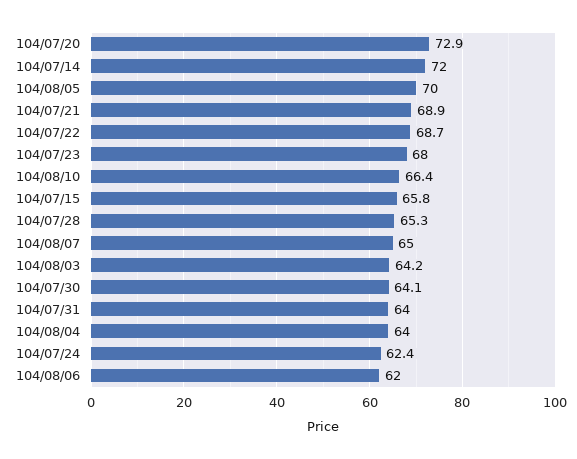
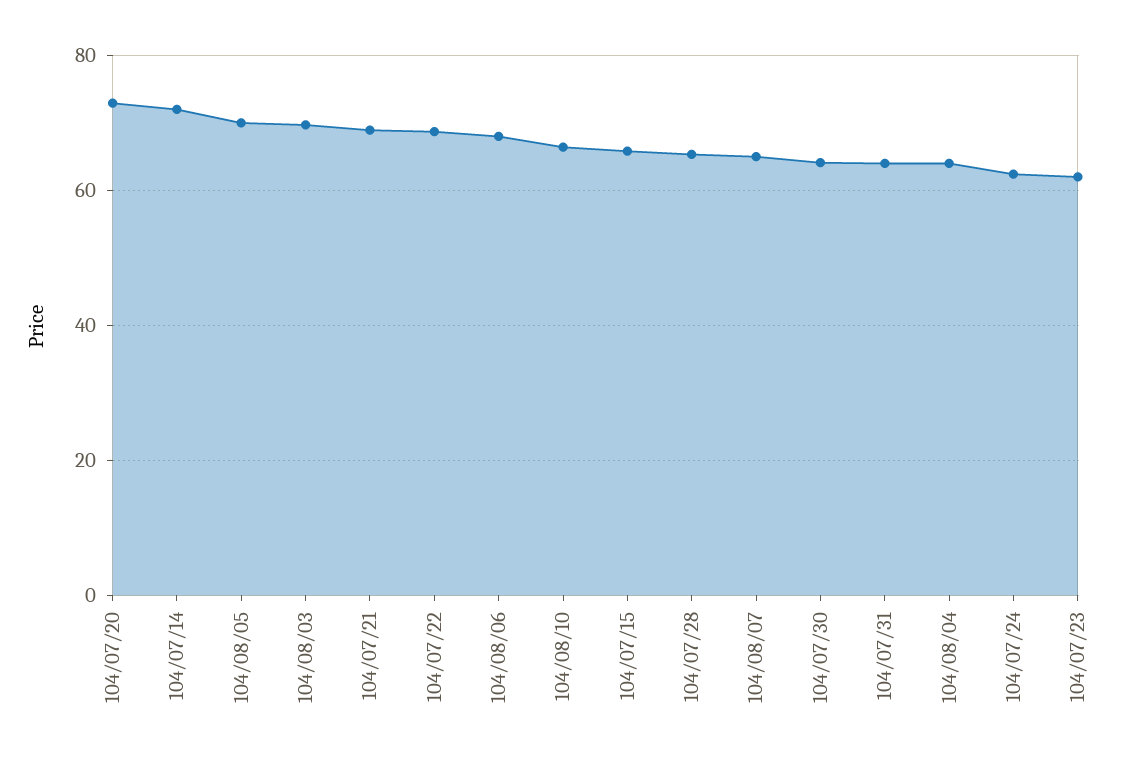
104/07/23: 68 -> 62
104/08/03: 64.2 -> 70
104/08/06: 62 -> 68

